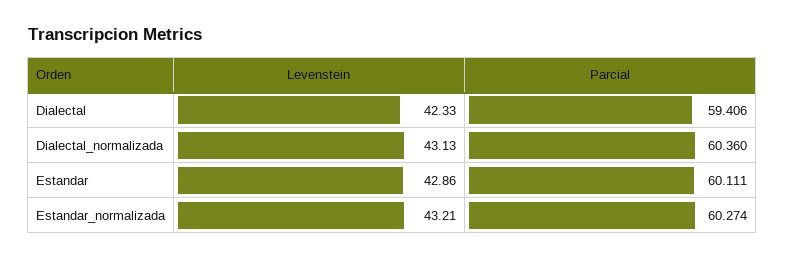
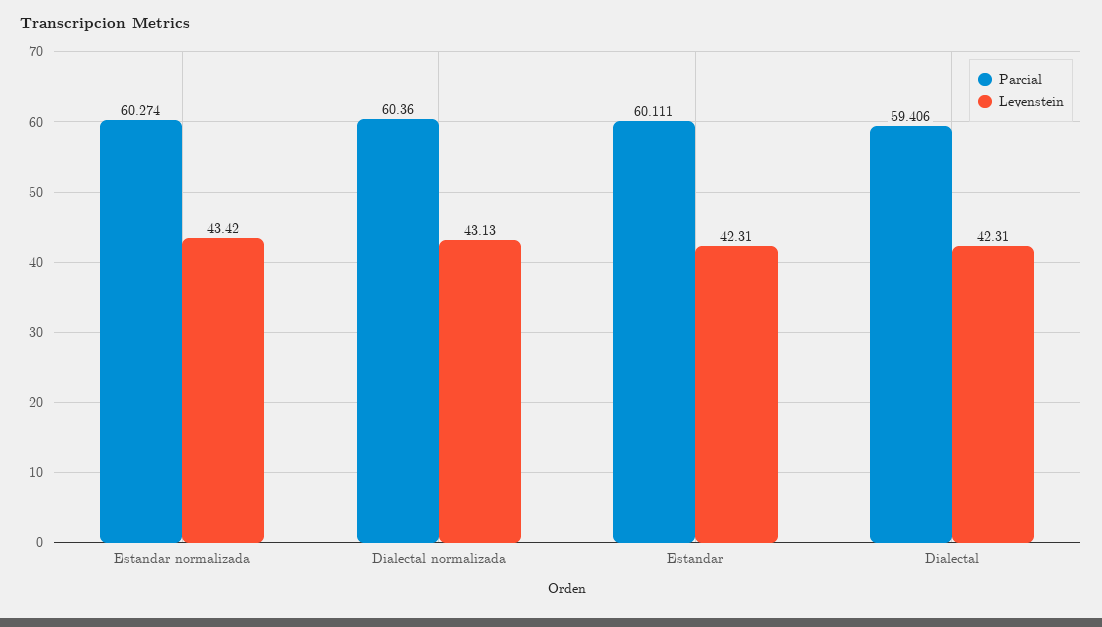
Levenstein, Dialectal: 42.33 -> 42.31
Levenstein, Estandar: 42.86 -> 42.31
Levenstein, Estandar_normalizada: 43.21 -> 43.42

